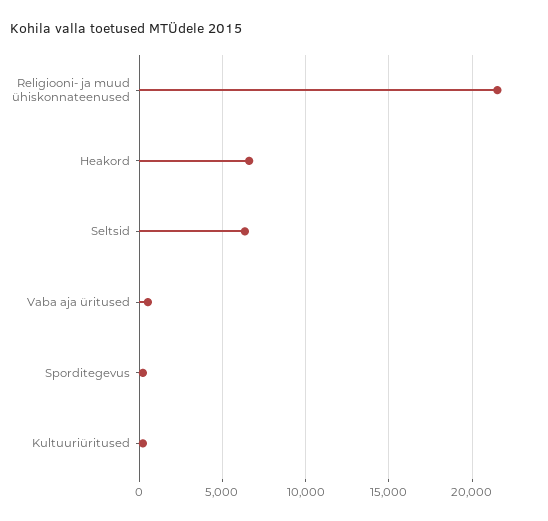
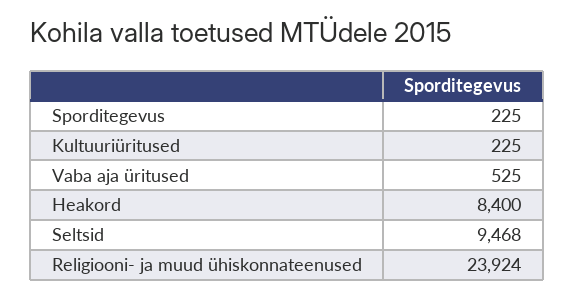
Religiooni- ja muud ühiskonnateenused: 21500 -> 23924
Heakord: 6500 -> 8400
Seltsid: 6500 -> 9468

